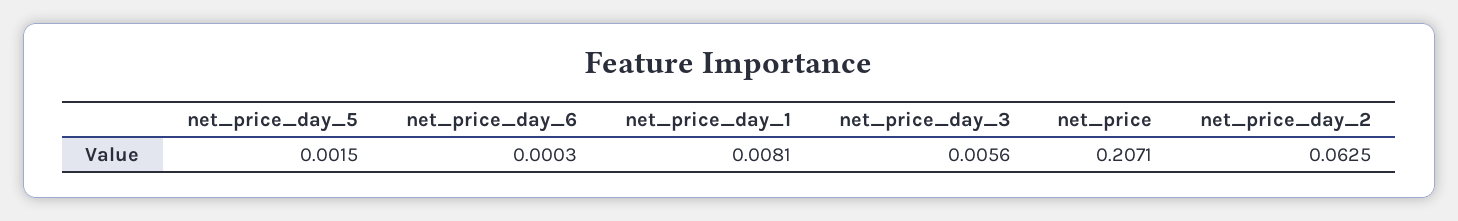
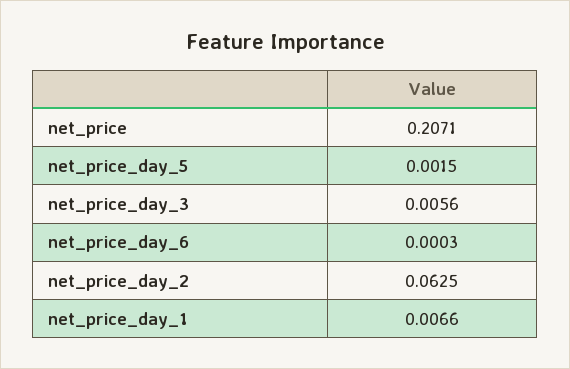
net_price_day_1: 0.0081 -> 0.0066

